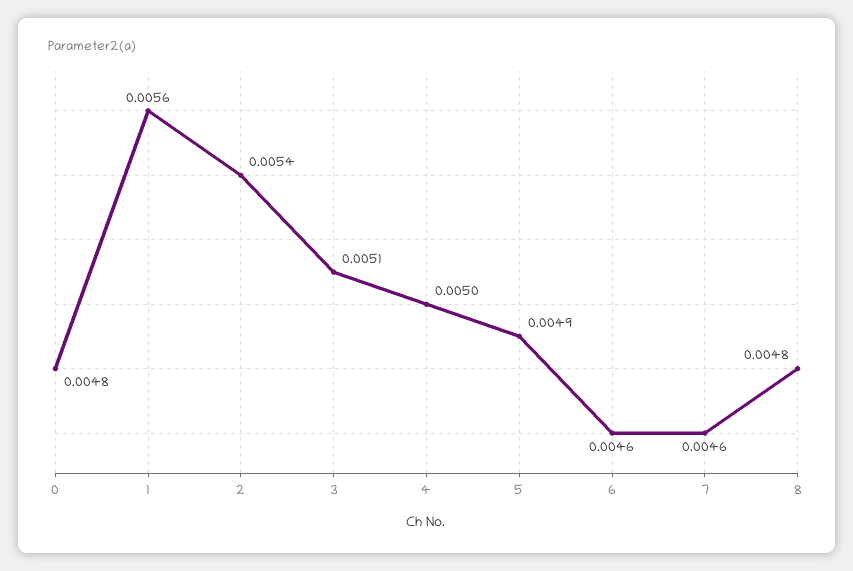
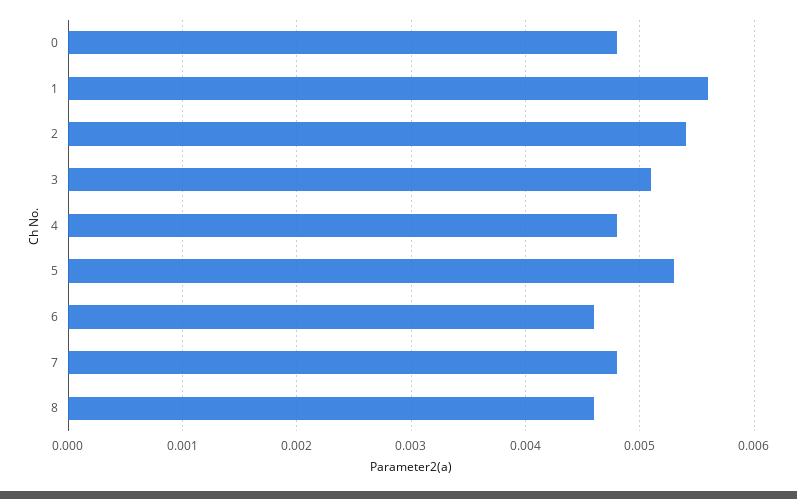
4: 0.005 -> 0.0048
5: 0.0049 -> 0.0053
7: 0.0046 -> 0.0048
8: 0.0048 -> 0.0046

